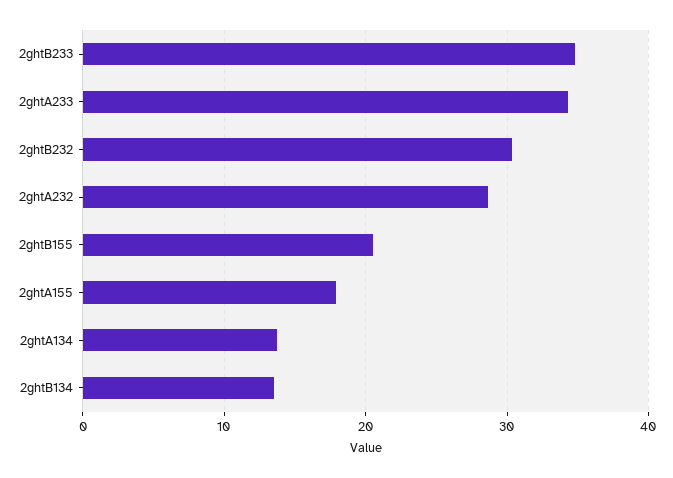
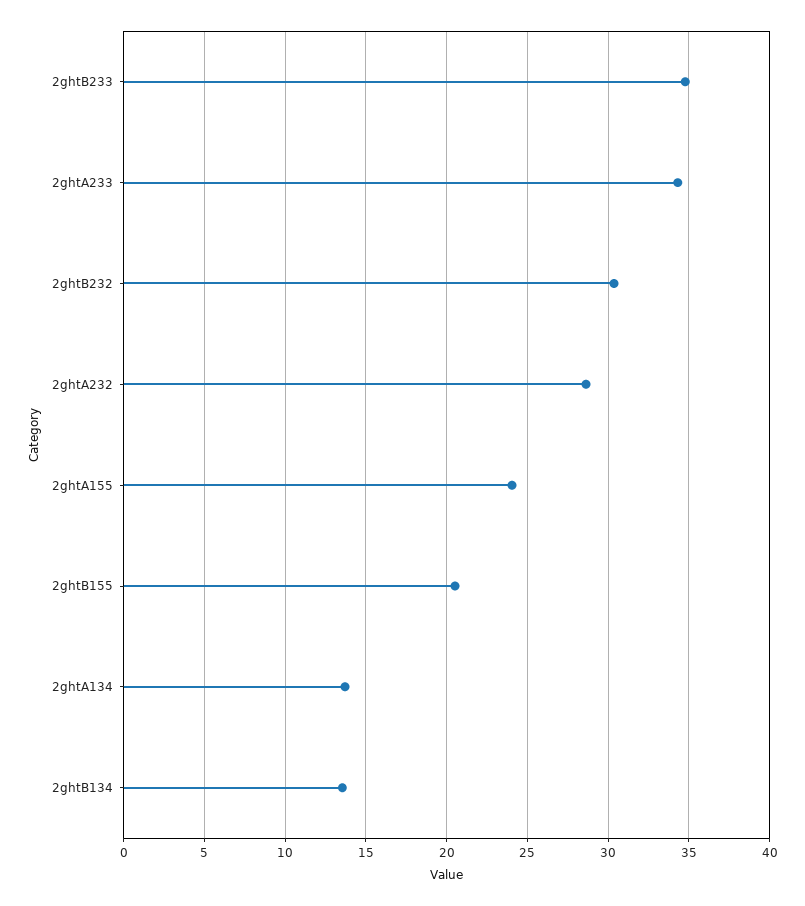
2ghtA155: 18 -> 24

